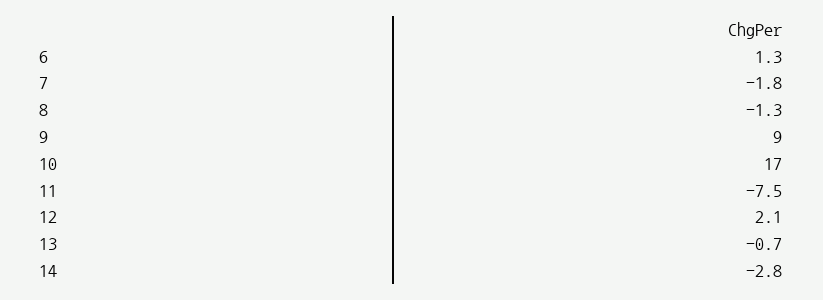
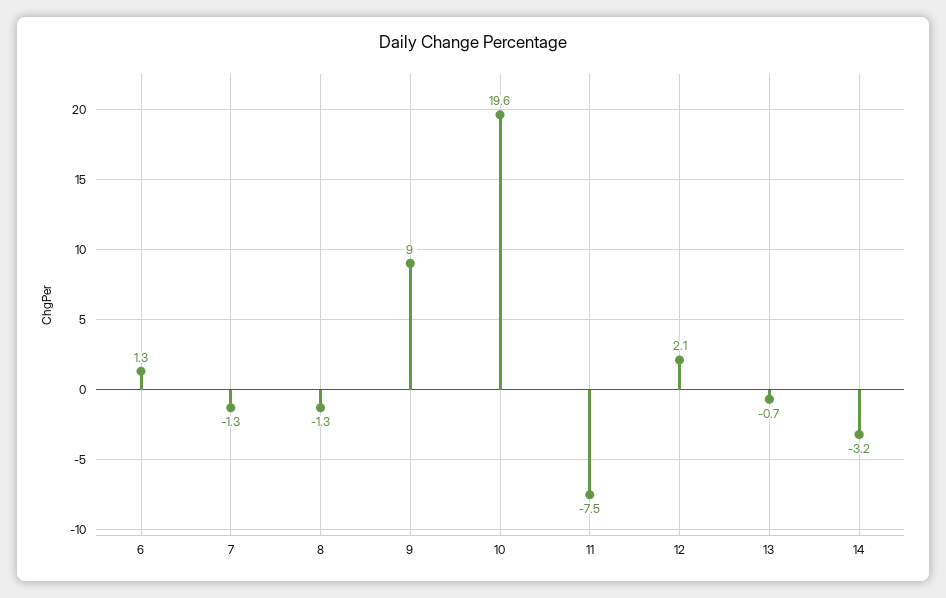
7: -1.8 -> -1.3
10: 17 -> 19.6
14: -2.8 -> -3.2

